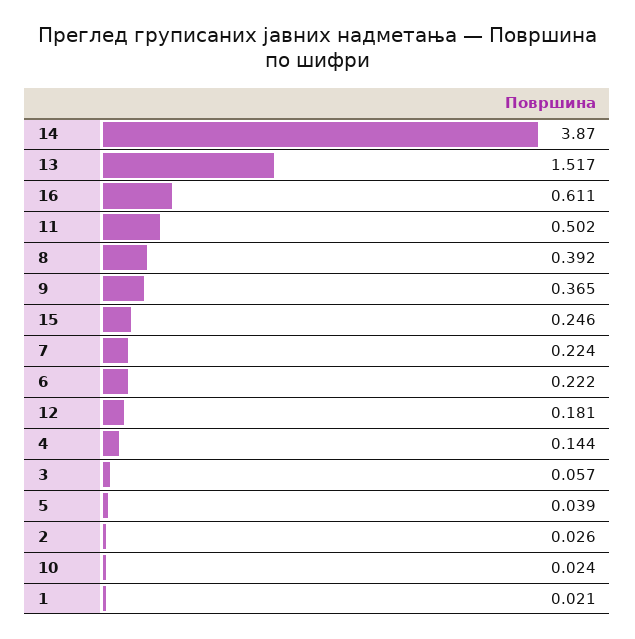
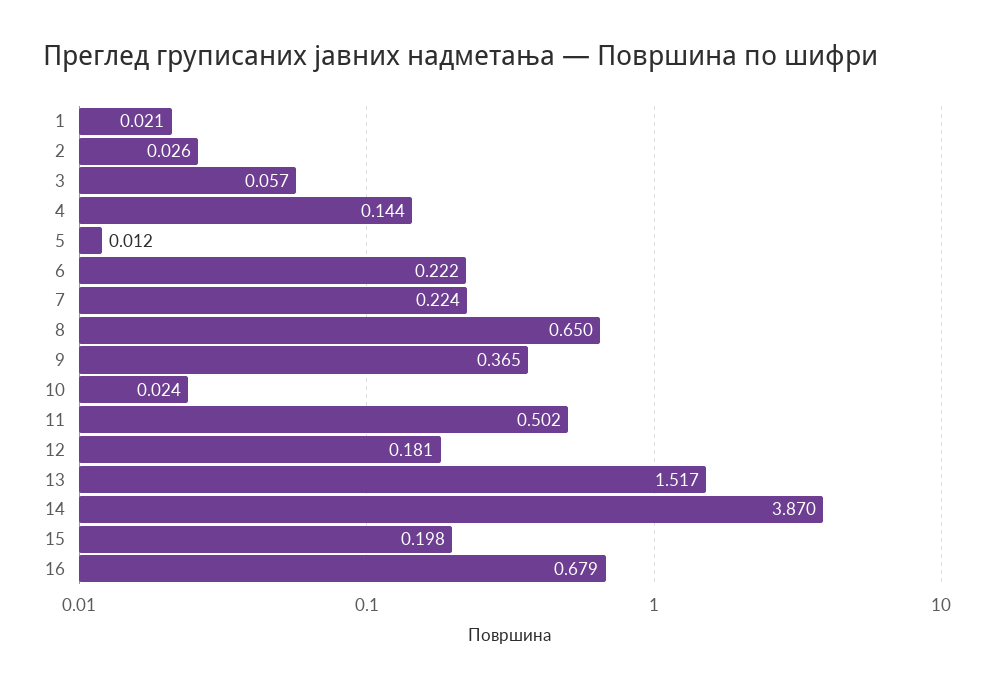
16: 0.611 -> 0.679
8: 0.392 -> 0.65
15: 0.246 -> 0.198
5: 0.039 -> 0.012

